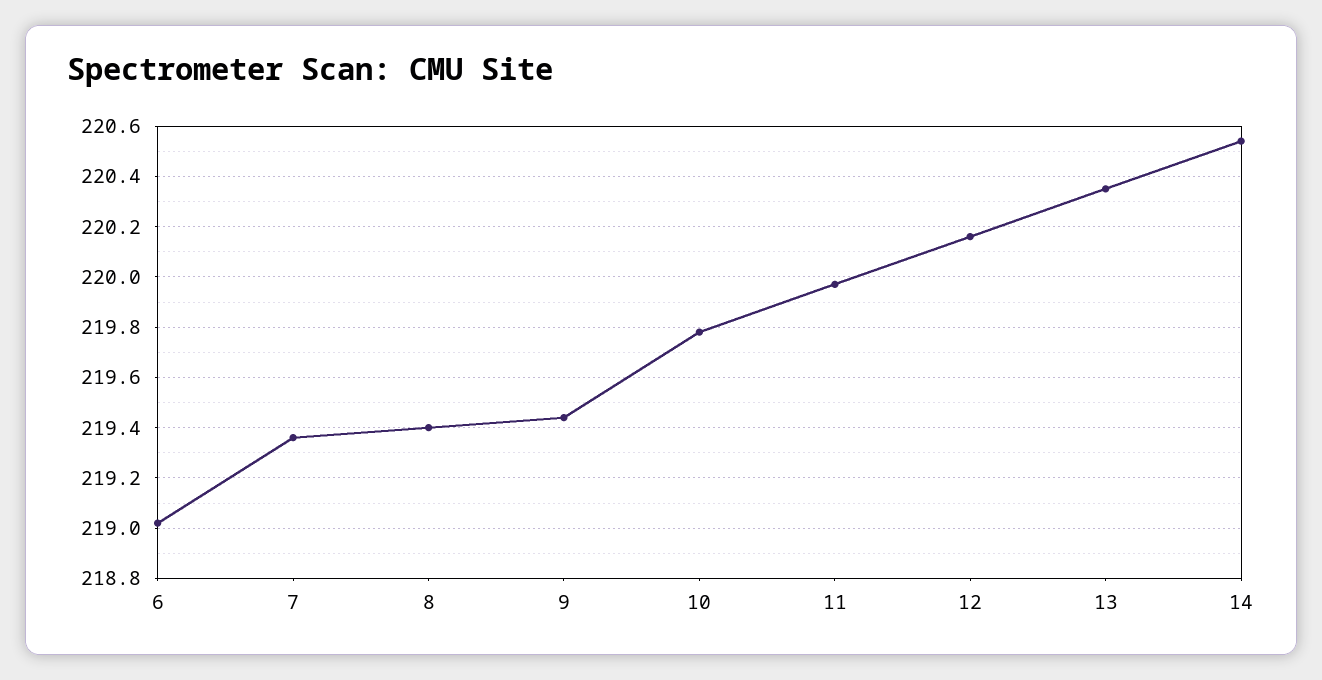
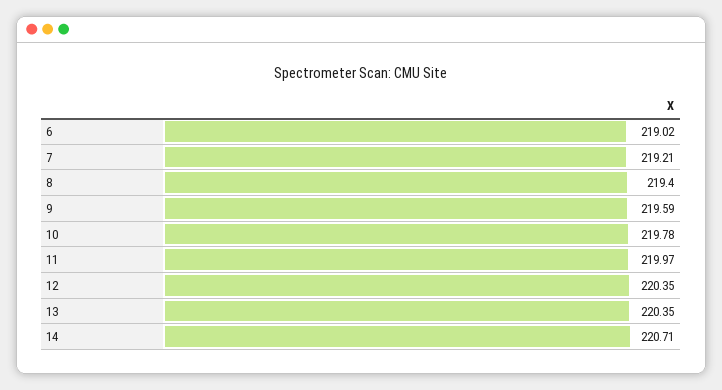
7: 219.35 -> 219.21
9: 219.45 -> 219.59
12: 220.15 -> 220.35
14: 220.55 -> 220.71

